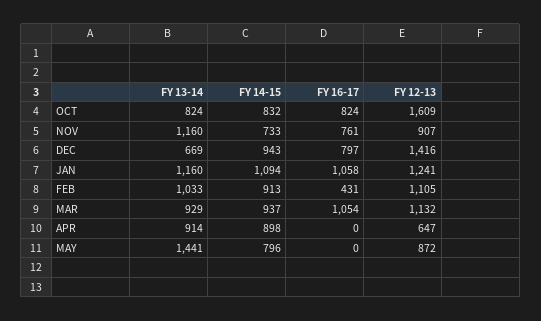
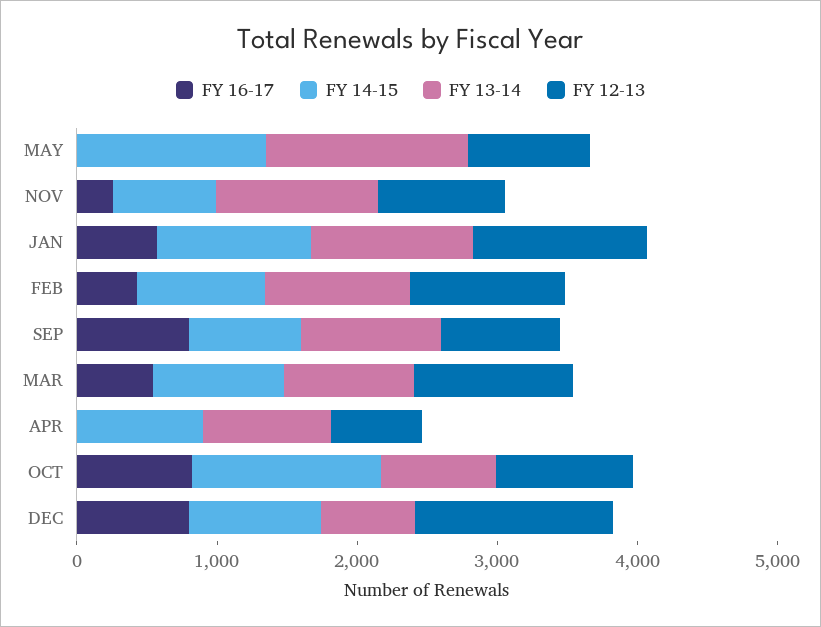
FY 14-15, OCT: 832 -> 1400
FY 12-13, OCT: 1609 -> 1000
FY 16-17, NOV: 761 -> 200
FY 16-17, JAN: 1058 -> 600
FY 16-17, MAR: 1054 -> 600
FY 14-15, MAY: 796 -> 1400
FY 16-17, SEP: none -> 800
FY 14-15, SEP: none -> 800
FY 13-14, SEP: none -> 1000
FY 12-13, SEP: none -> 800

